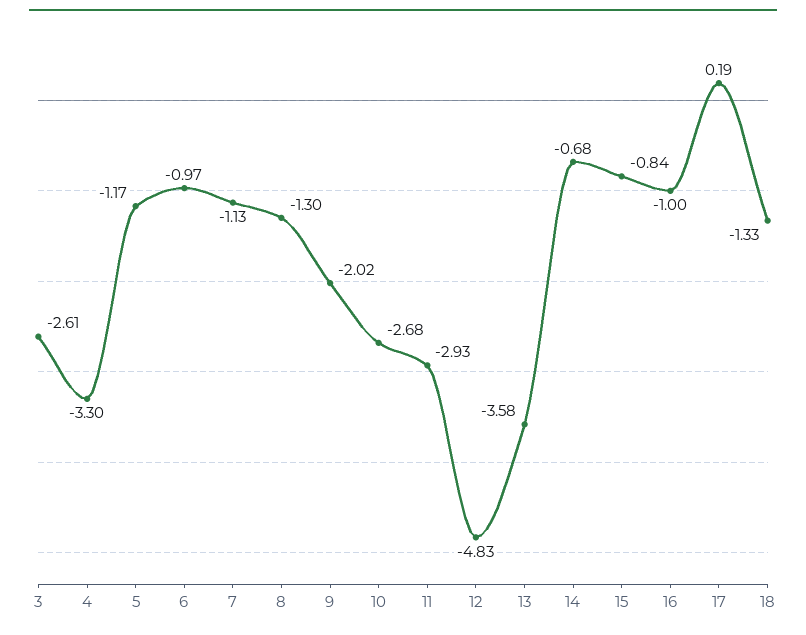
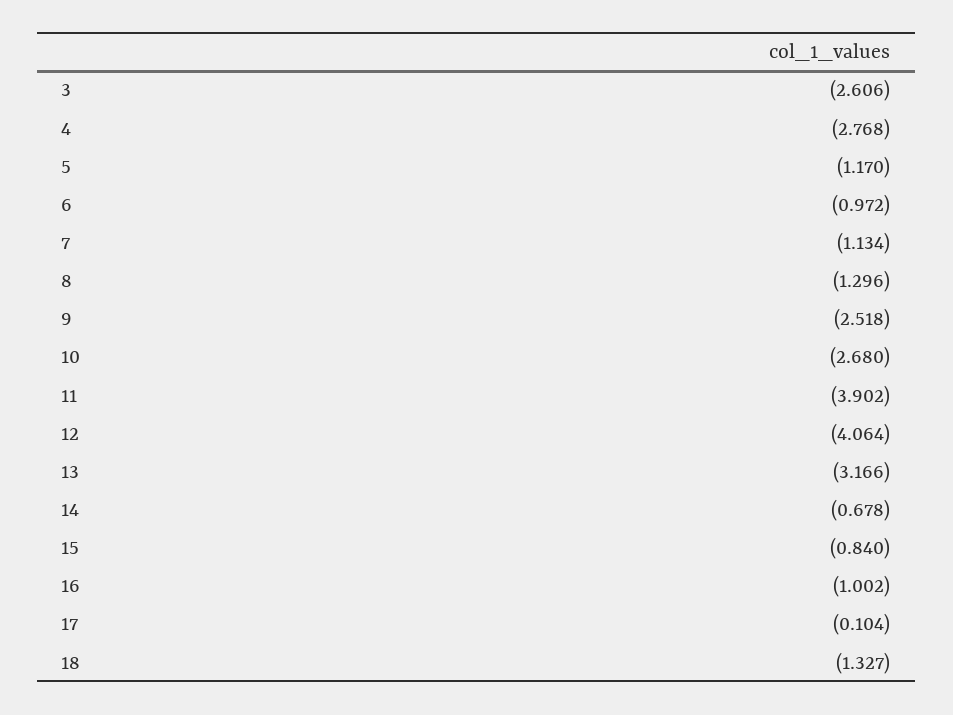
4: -3.3 -> -2.768
9: -2.02 -> -2.518
11: -2.93 -> -3.902
12: -4.83 -> -4.064
13: -3.58 -> -3.166
17: 0.19 -> -0.104

